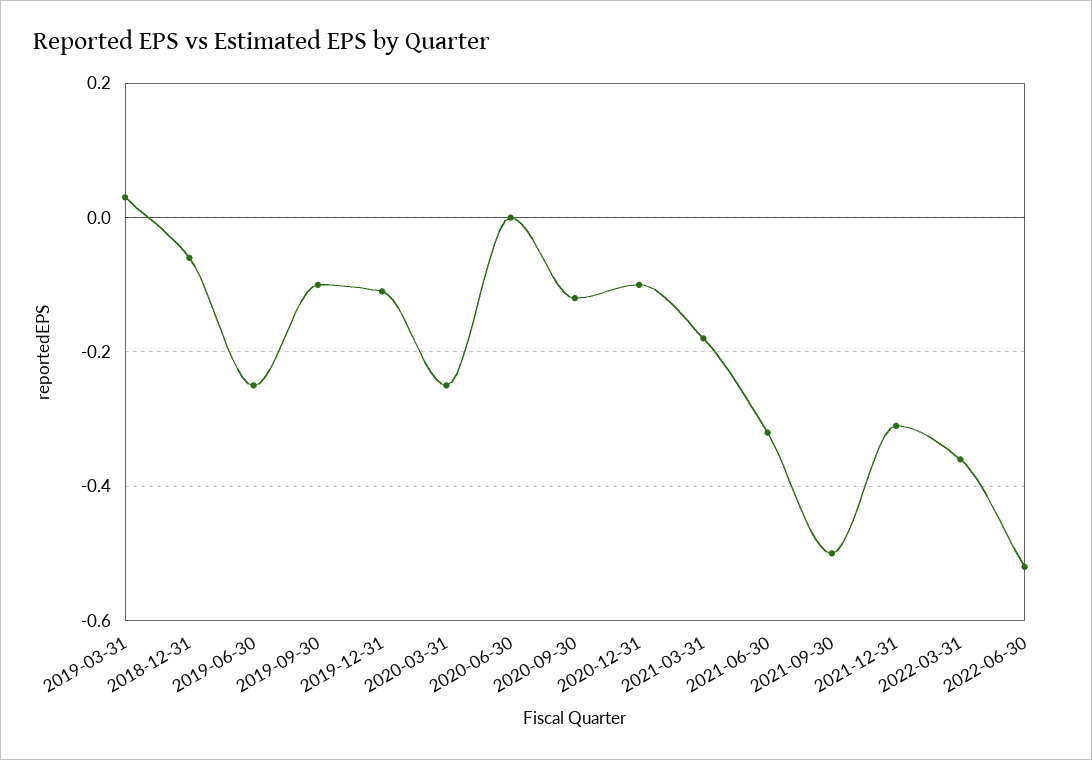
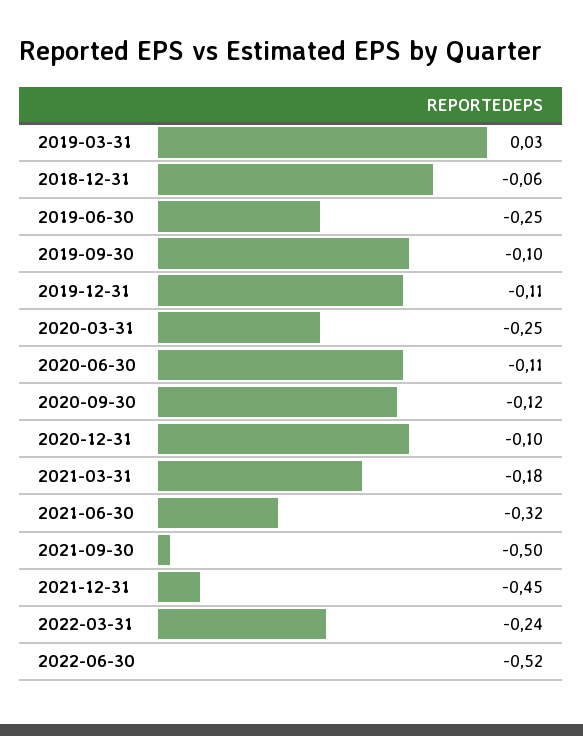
2020-06-30: 0 -> -0.11
2021-12-31: -0.3 -> -0.45
2022-03-31: -0.35 -> -0.24

